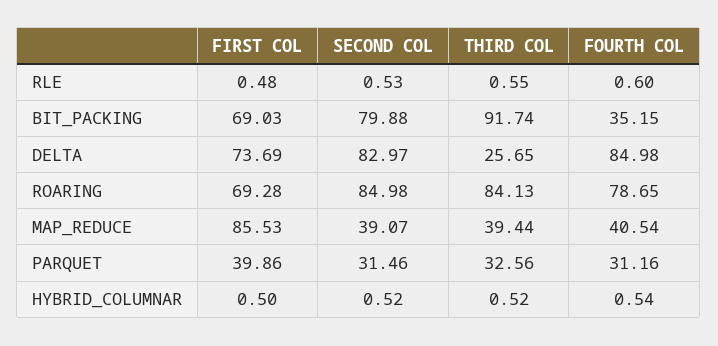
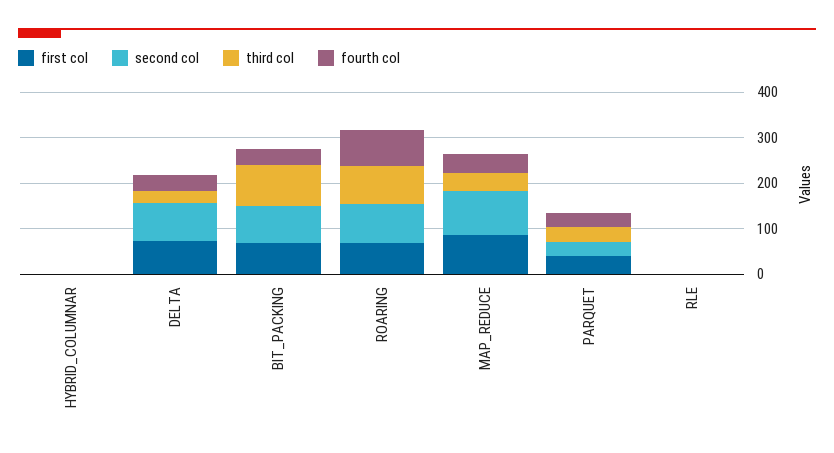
FOURTH COL, DELTA: 84.98 -> 40
SECOND COL, MAP_REDUCE: 39.07 -> 100

